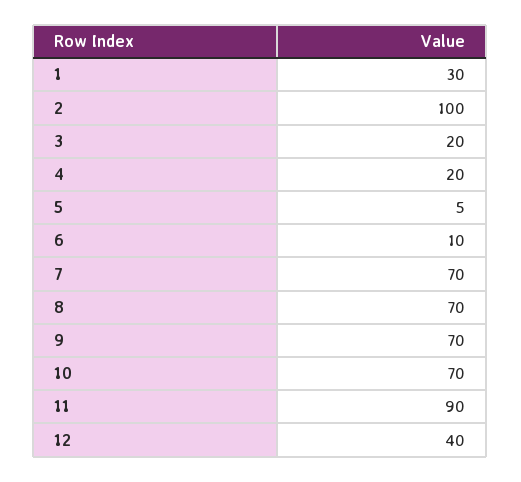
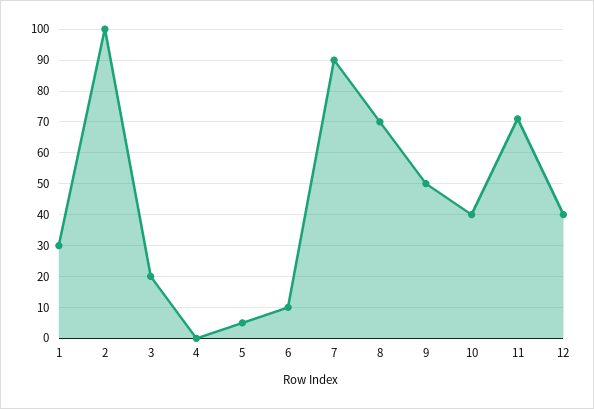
4: 20 -> 0
7: 70 -> 90
9: 70 -> 50
10: 70 -> 40
11: 90 -> 70

